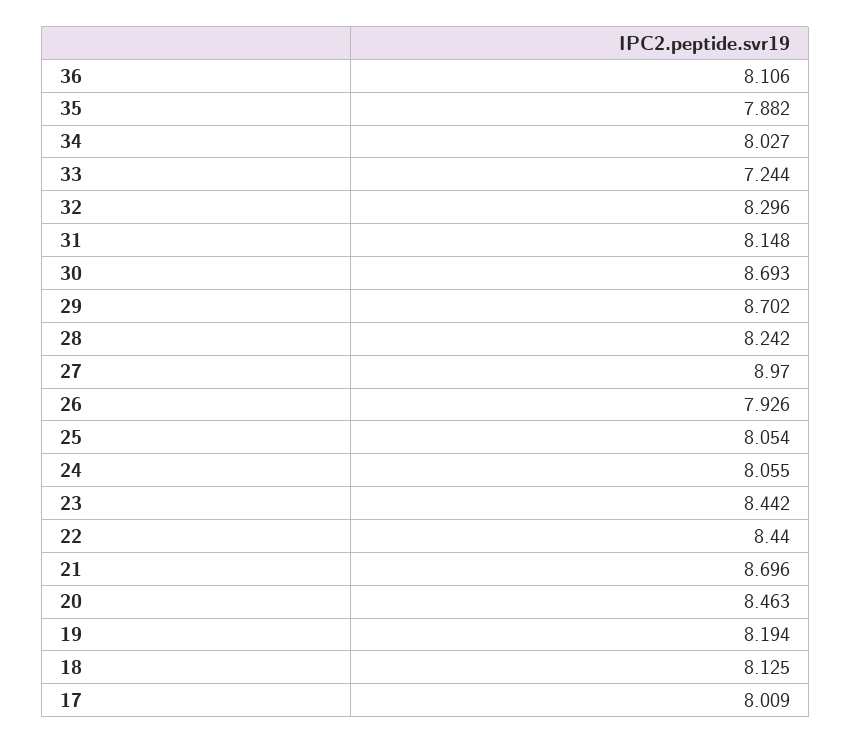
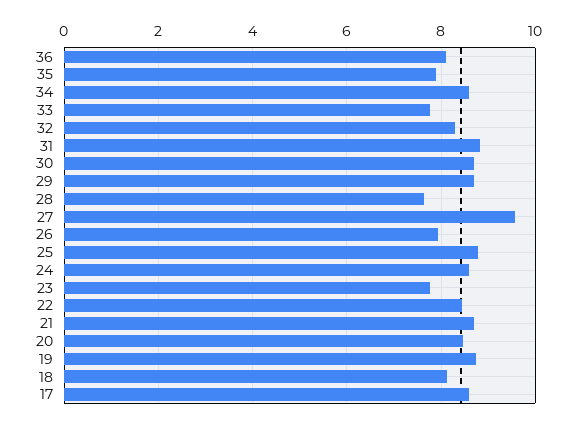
34: 8.027 -> 8.6
33: 7.244 -> 7.8
31: 8.148 -> 8.8
28: 8.242 -> 7.6
27: 8.97 -> 9.6
25: 8.054 -> 8.8
24: 8.055 -> 8.6
23: 8.442 -> 7.8
19: 8.194 -> 8.8
17: 8.009 -> 8.6

